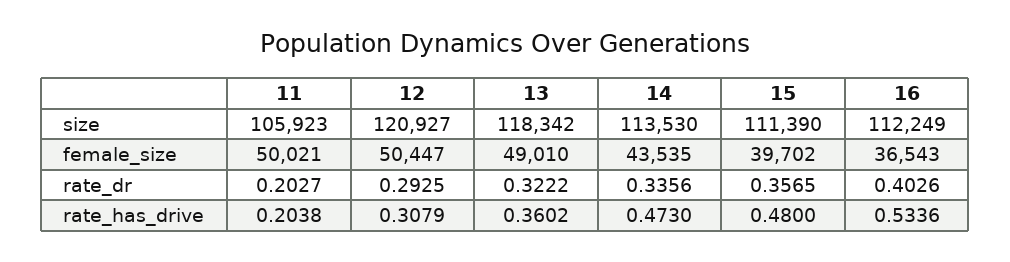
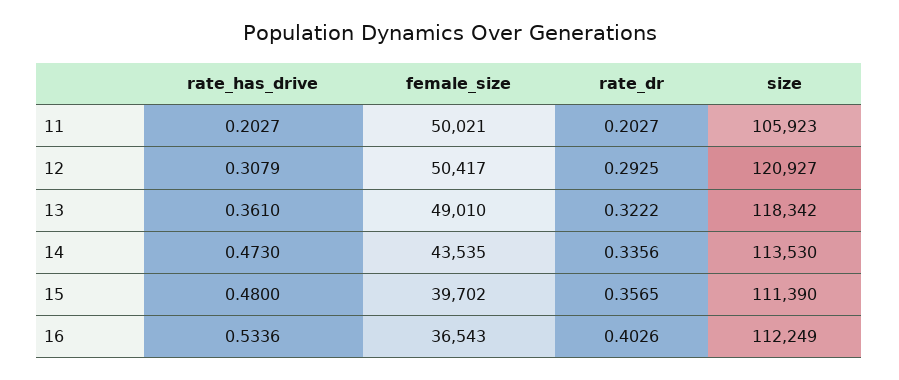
12, female_size: 50447 -> 50417
11, rate_has_drive: 0.2038 -> 0.2027
13, rate_has_drive: 0.3602 -> 0.361

